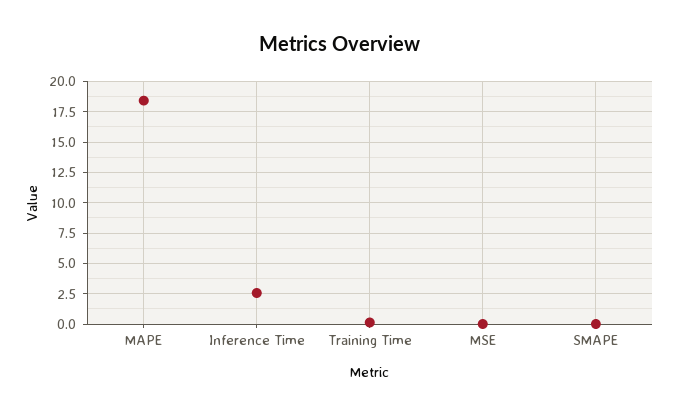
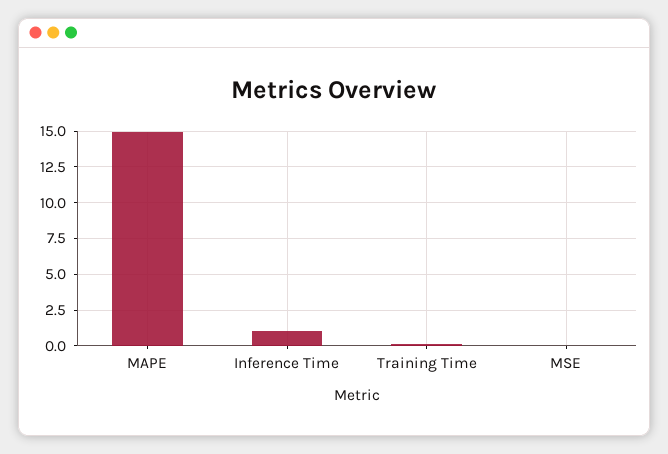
MAPE: 18.5 -> 15
Inference Time: 2.5 -> 1
SMAPE: 0 -> none

